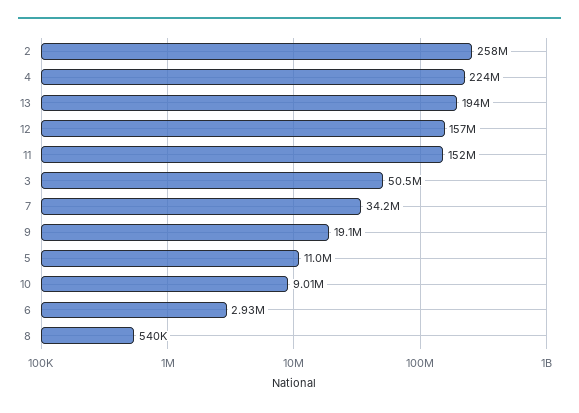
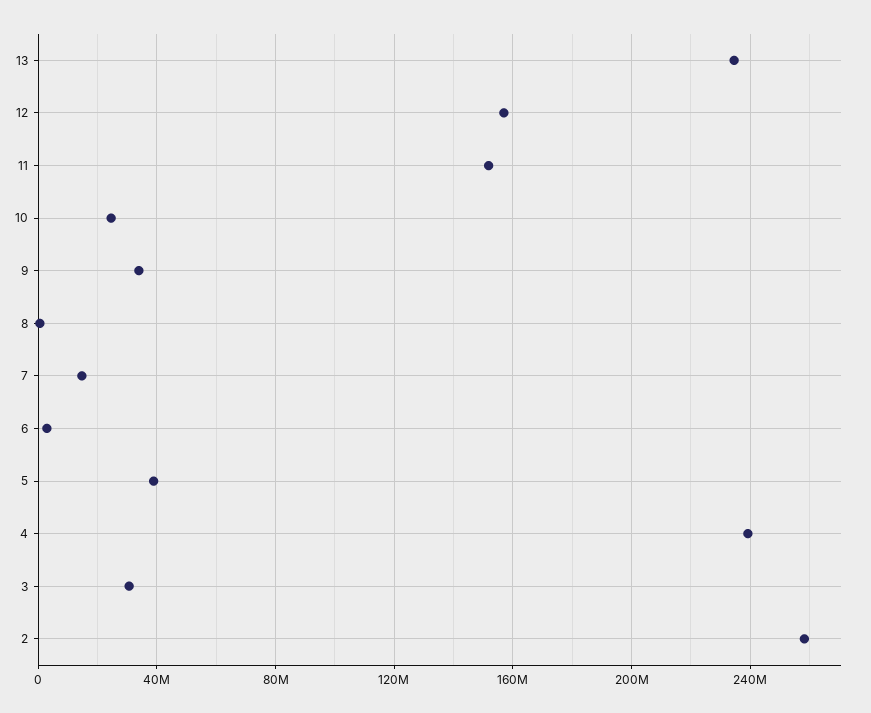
4: 224000000 -> 240000000
13: 194000000 -> 235000000
3: 50500000 -> 30000000
7: 34200000 -> 15000000
9: 19100000 -> 35000000
5: 11000000 -> 40000000
10: 9010000 -> 25000000

